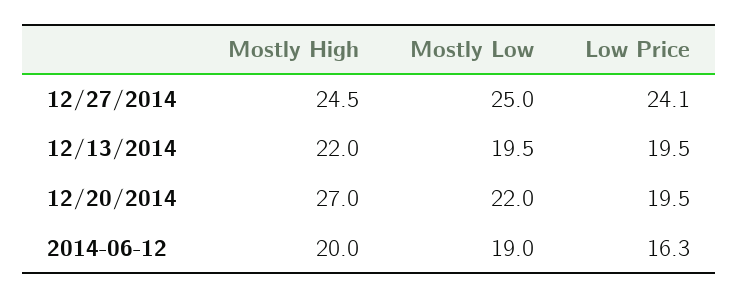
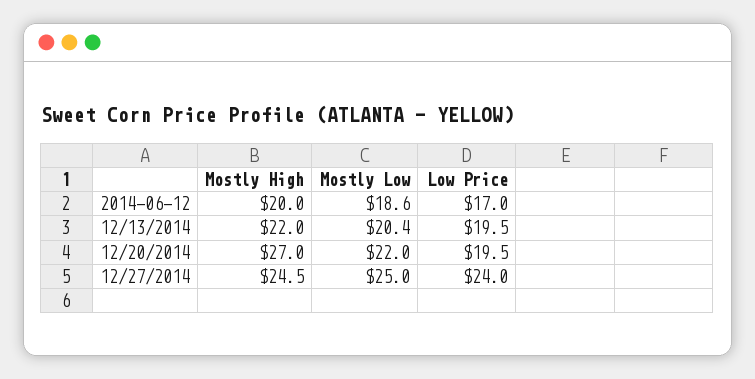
Low Price, 12/27/2014: 24.1 -> 24
Mostly Low, 12/13/2014: 19.5 -> 20.4
Mostly Low, 2014-06-12: 19 -> 18.6
Low Price, 2014-06-12: 16.3 -> 17

